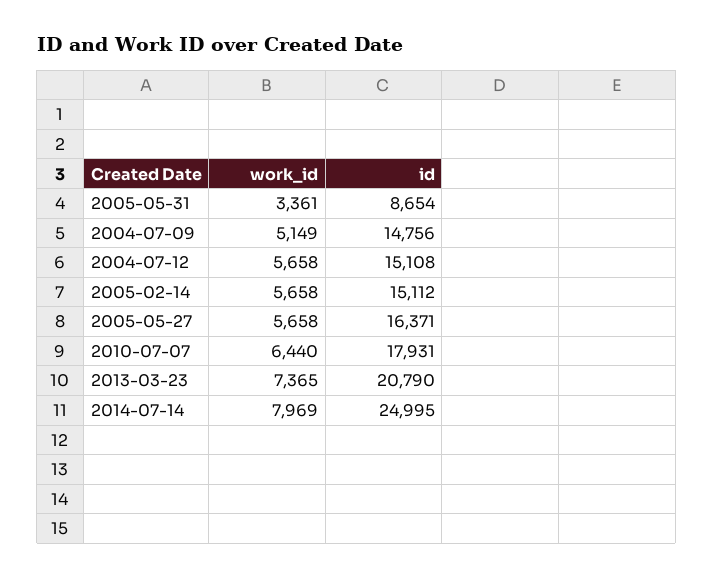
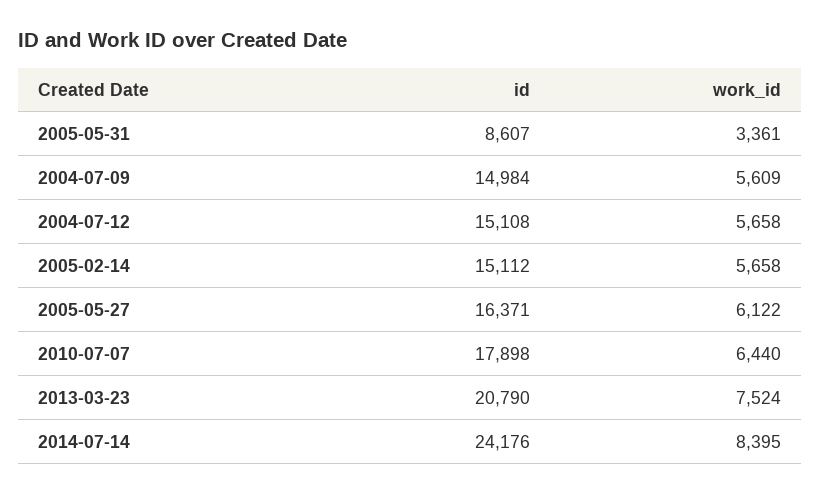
id, 2005-05-31: 8654 -> 8607
work_id, 2004-07-09: 5149 -> 5609
id, 2004-07-09: 14756 -> 14984
work_id, 2005-05-27: 5658 -> 6122
id, 2010-07-07: 17931 -> 17898
work_id, 2013-03-23: 7365 -> 7524
work_id, 2014-07-14: 7969 -> 8395
id, 2014-07-14: 24995 -> 24176

